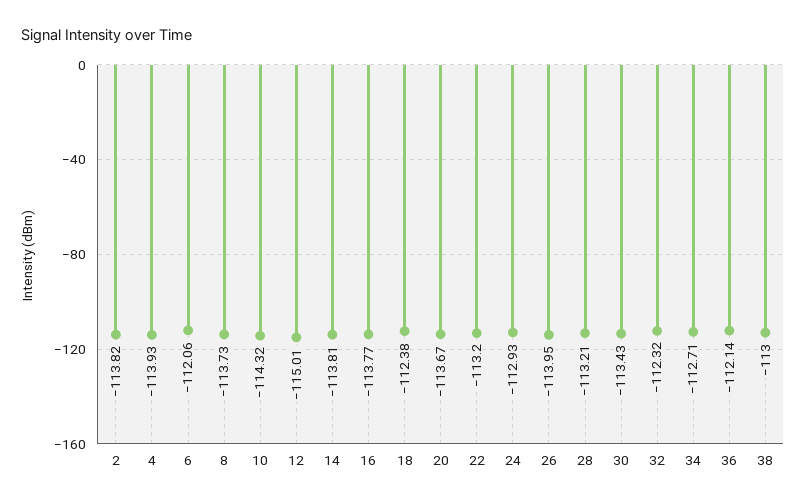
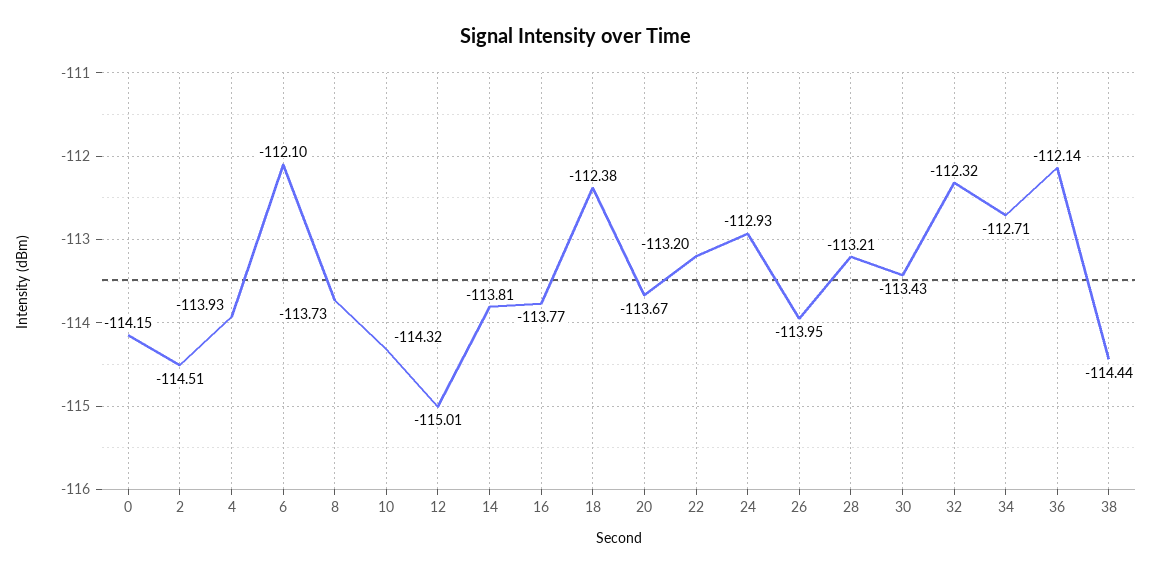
2: -113.82 -> -114.51
6: -112.06 -> -112.1
38: -113 -> -114.44
0: none -> -114.15

